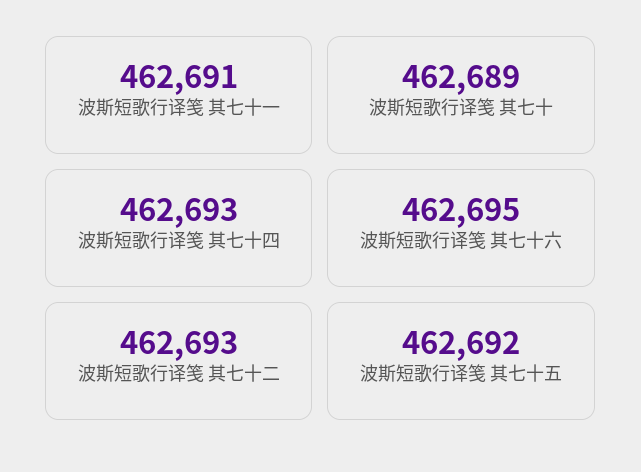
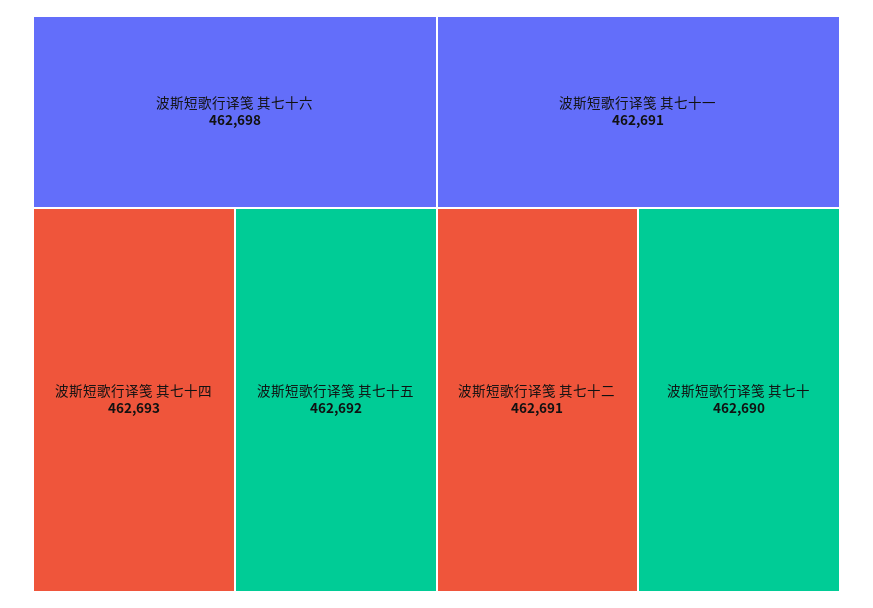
波斯短歌行译笺 其七十: 462689 -> 462690
波斯短歌行译笺 其七十六: 462695 -> 462698
波斯短歌行译笺 其七十二: 462693 -> 462691

